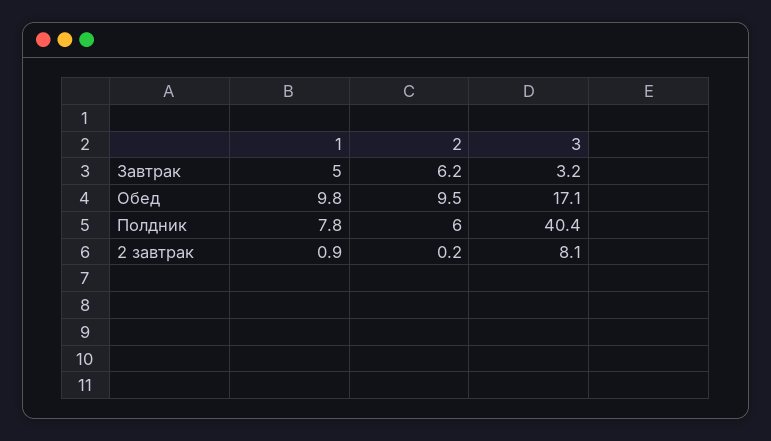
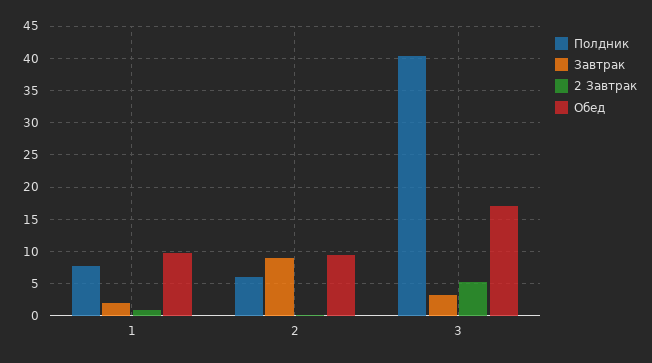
Завтрак, 1: 5 -> 2
Завтрак, 2: 6.2 -> 9
2 завтрак, 3: 8.1 -> 5

